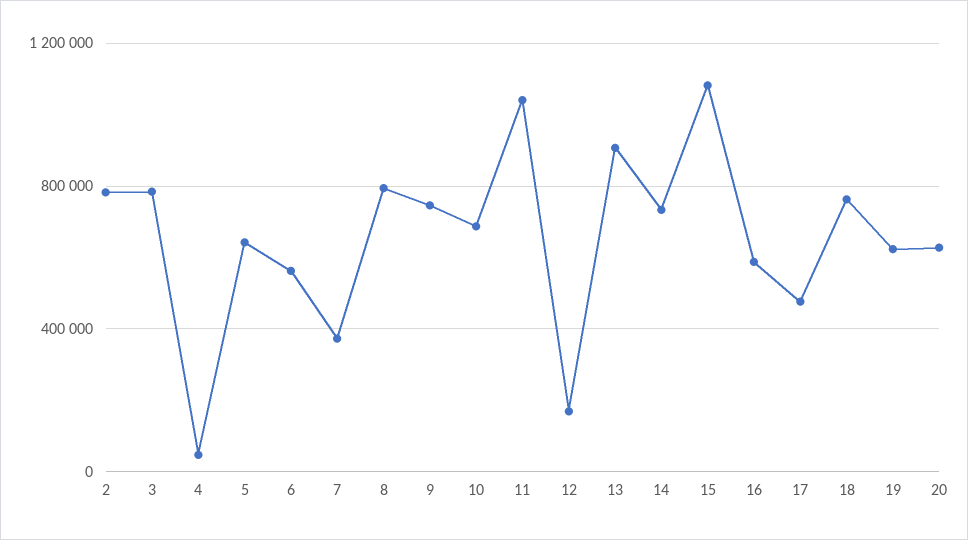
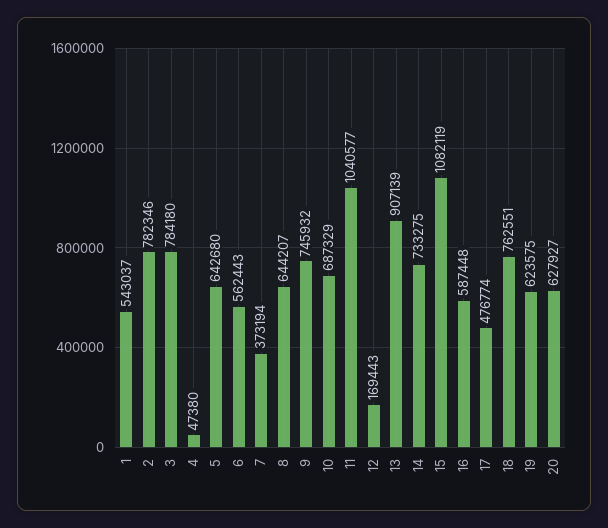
8: 800000 -> 644207
1: none -> 543037

